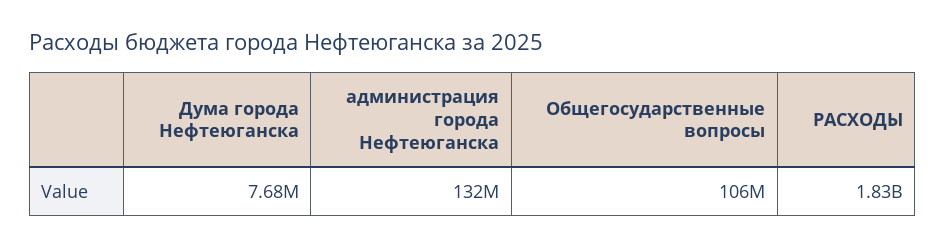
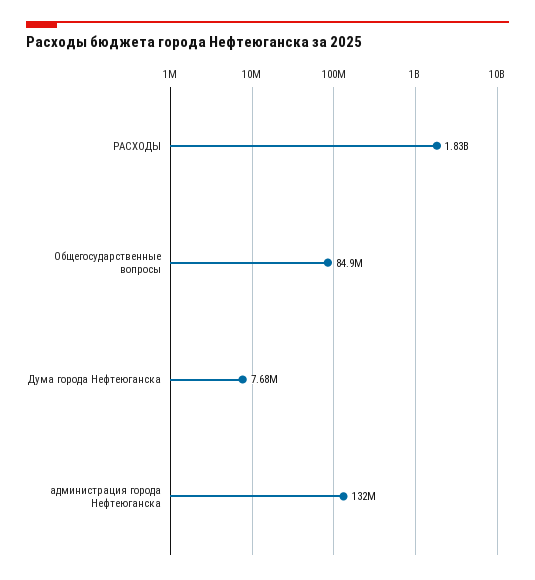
Общегосударственные вопросы: 106000000 -> 84900000

